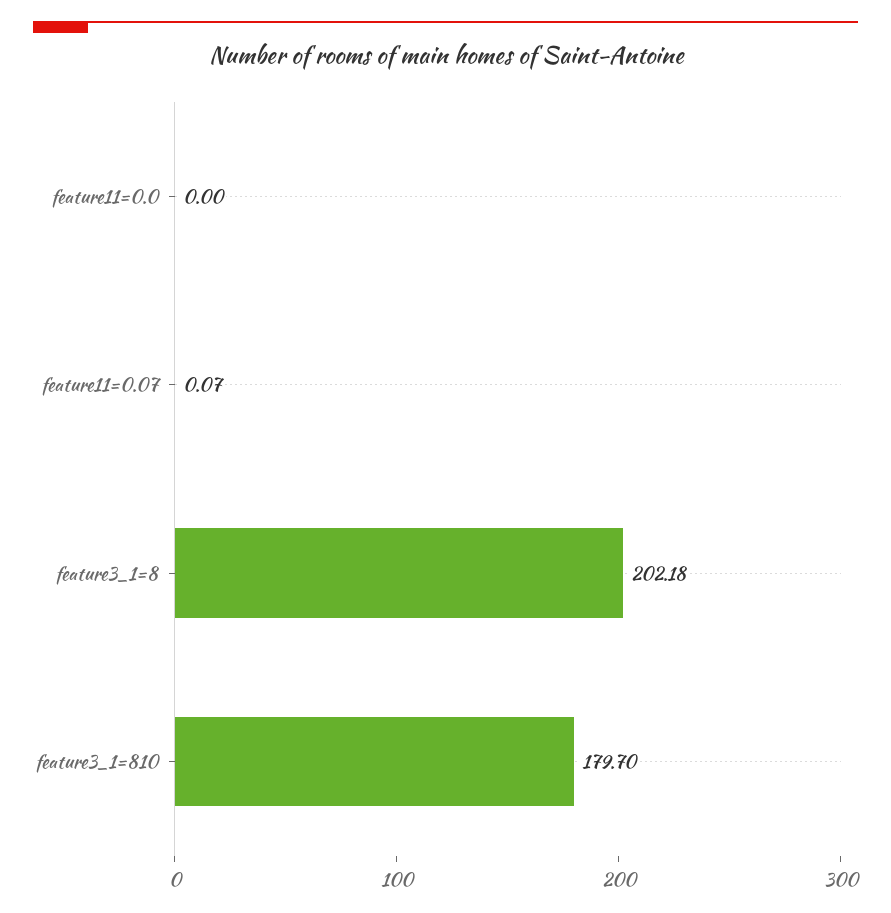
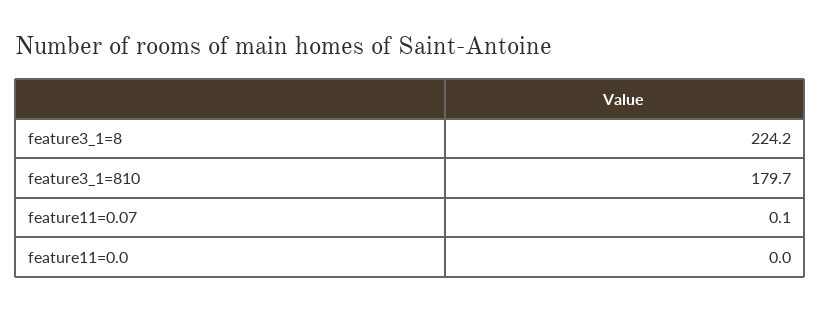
feature3_1=8: 202.18 -> 224.2

